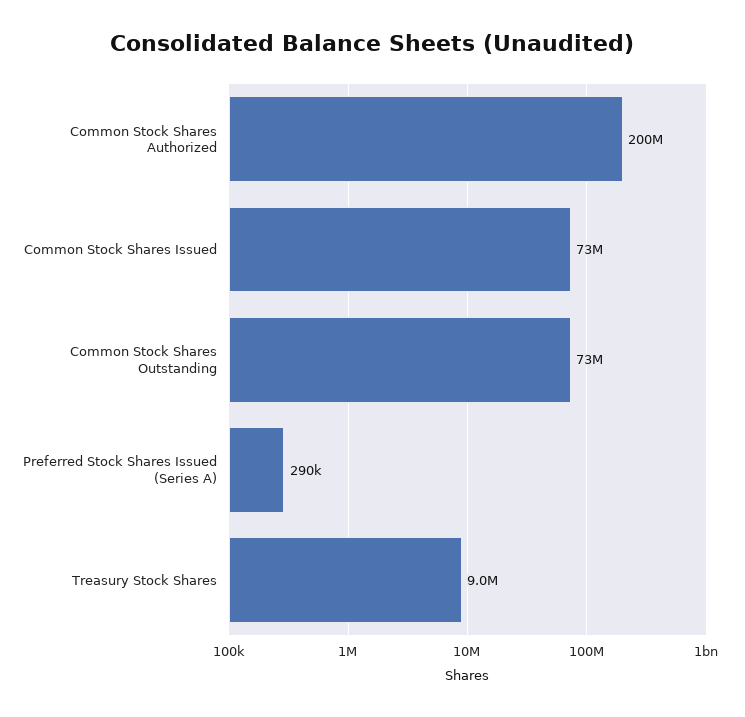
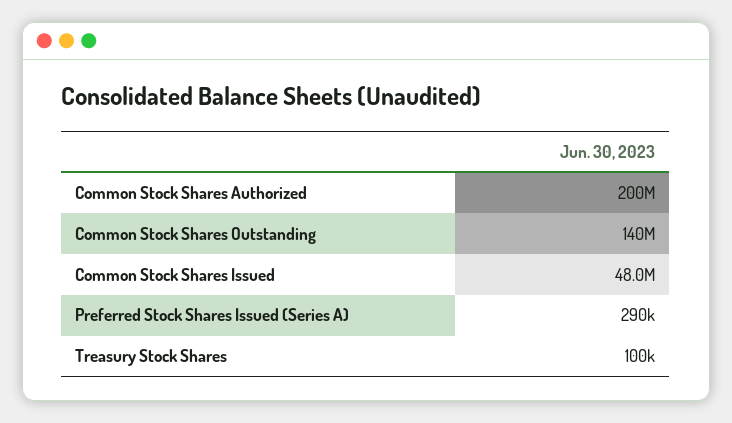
Common Stock Shares Issued: 73000000 -> 48000000
Common Stock Shares Outstanding: 73000000 -> 140000000
Treasury Stock Shares: 9000000 -> 100000

